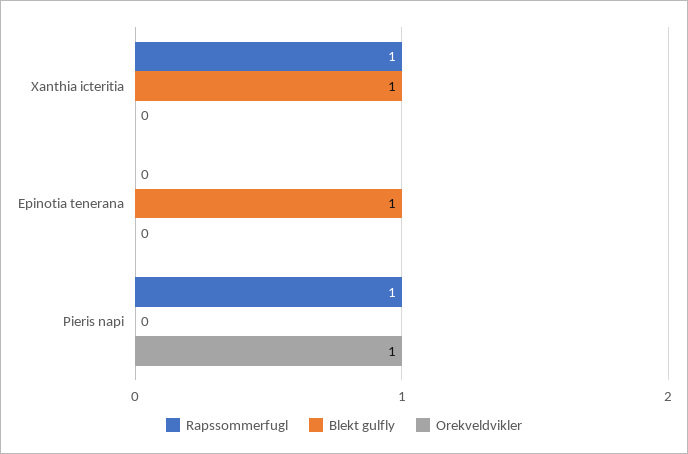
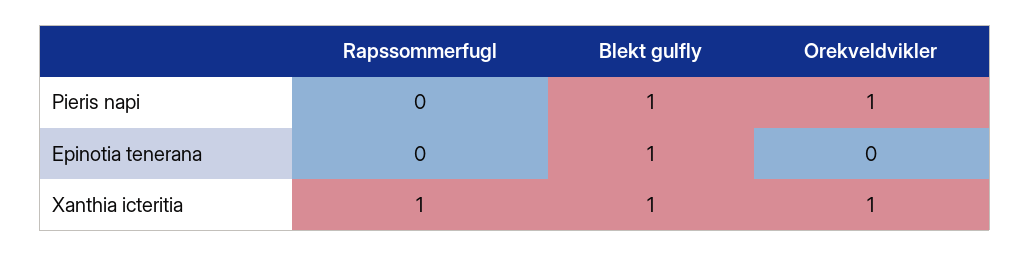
Orekveldvikler, Xanthia icteritia: 0 -> 1
Rapssommerfugl, Pieris napi: 1 -> 0
Blekt gulfly, Pieris napi: 0 -> 1

